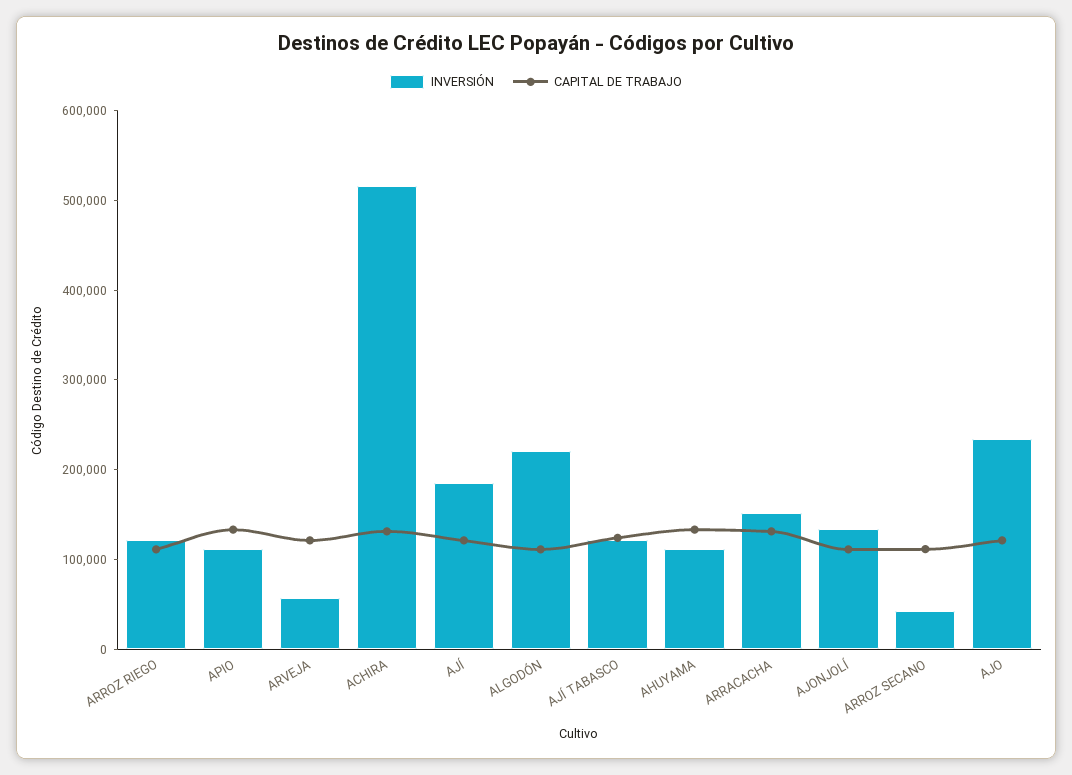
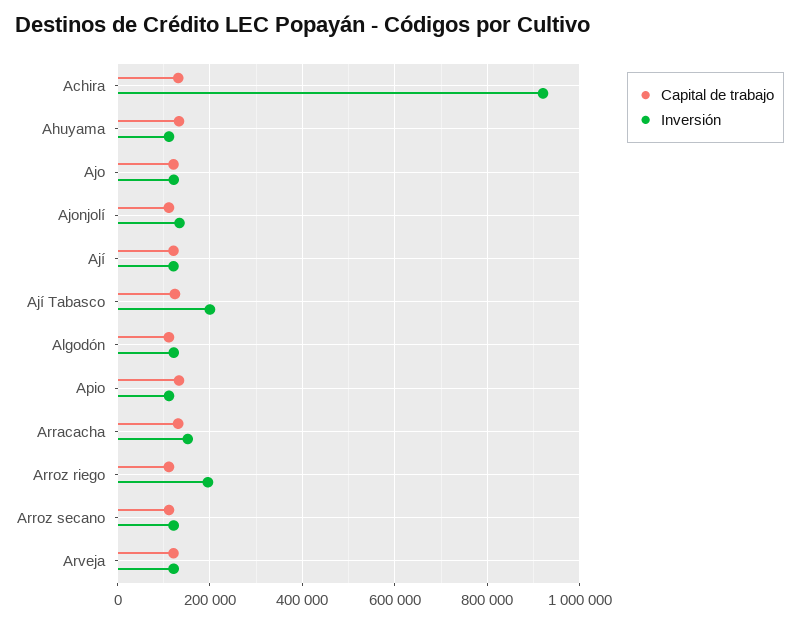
INVERSIÓN, ARROZ RIEGO: 120000 -> 200000
INVERSIÓN, ARVEJA: 60000 -> 120000
INVERSIÓN, ACHIRA: 520000 -> 920000
INVERSIÓN, AJÍ: 180000 -> 120000
INVERSIÓN, ALGODÓN: 220000 -> 120000
INVERSIÓN, AJÍ TABASCO: 120000 -> 200000
INVERSIÓN, ARROZ SECANO: 40000 -> 120000
INVERSIÓN, AJO: 240000 -> 120000

